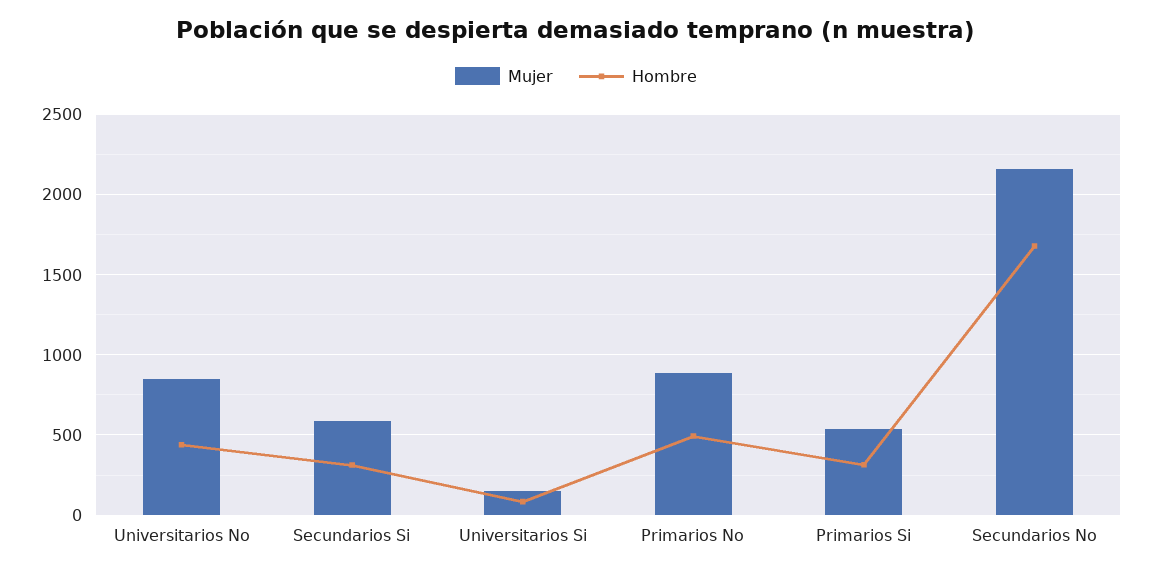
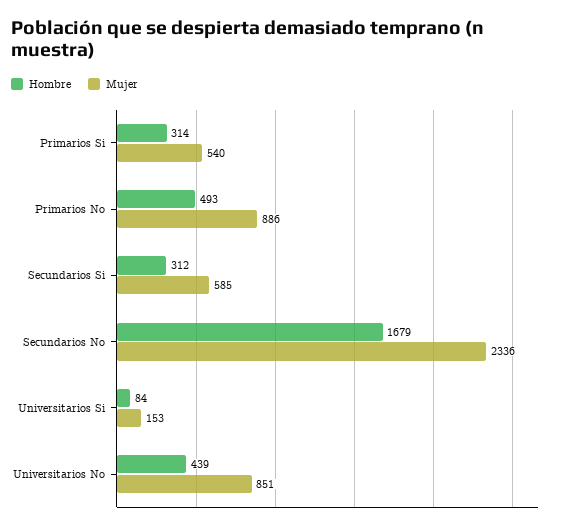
Mujer, Secundarios No: 2150 -> 2336

